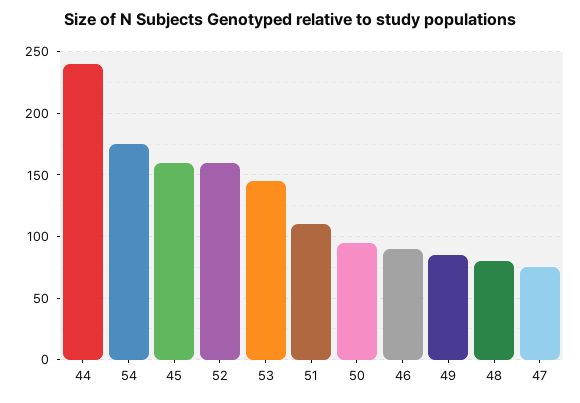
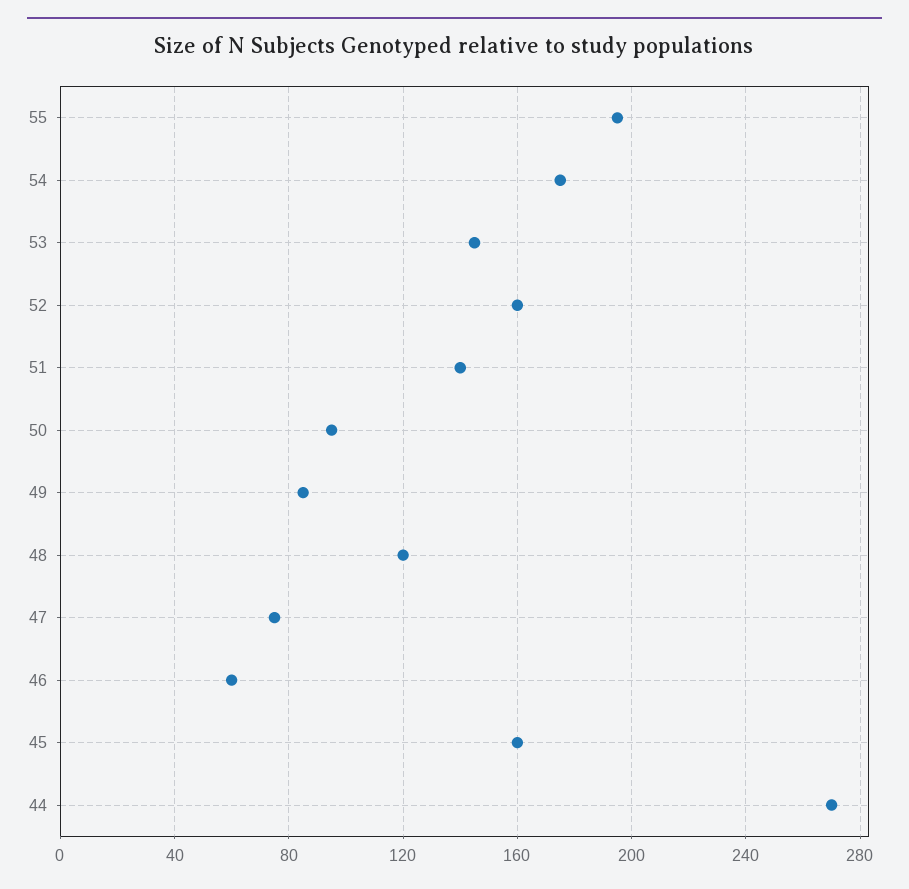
44: 240 -> 270
51: 110 -> 140
46: 90 -> 60
48: 80 -> 120
55: none -> 195

